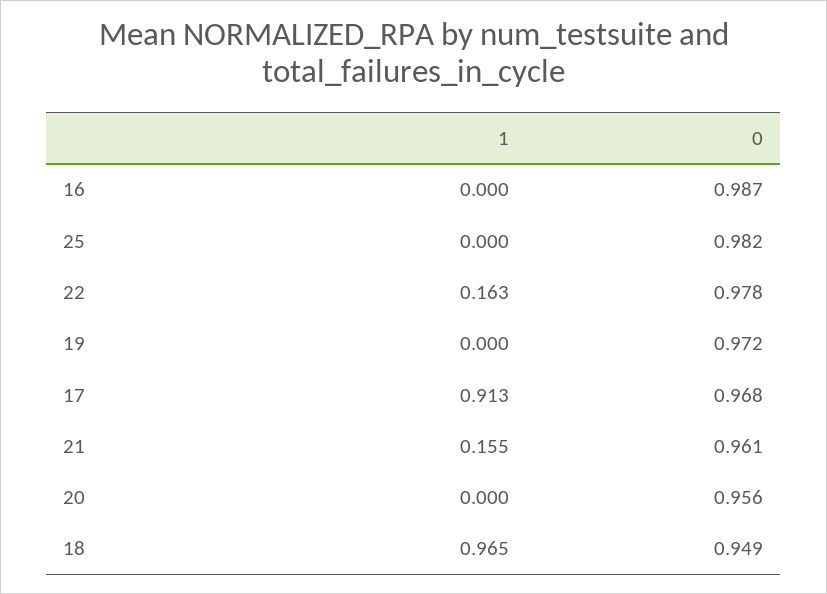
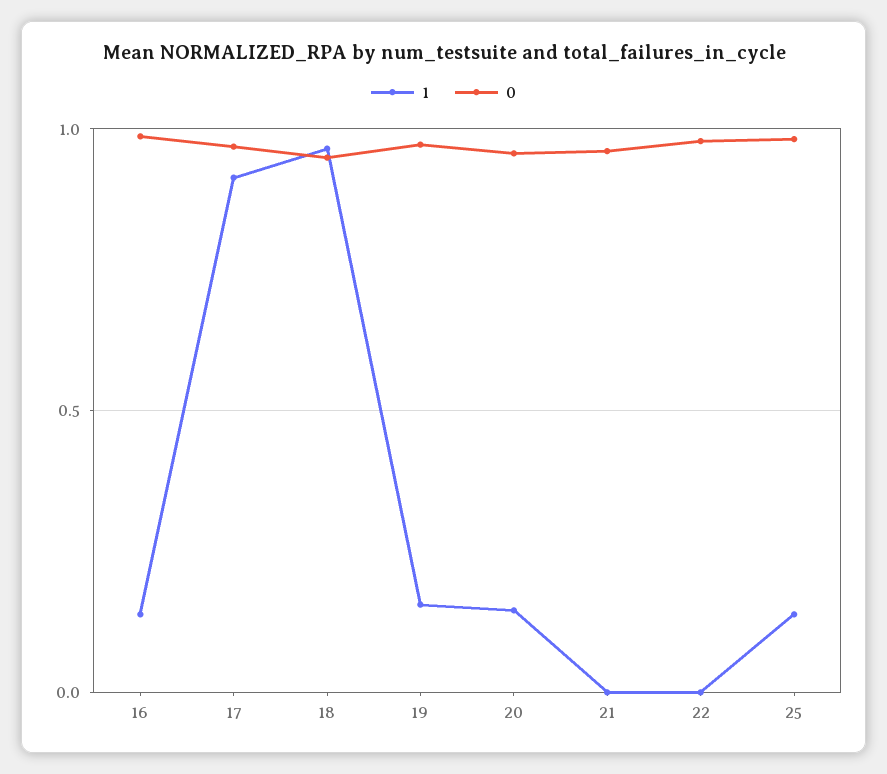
1, 16: 0 -> 0.15
1, 25: 0 -> 0.15
1, 22: 0.163 -> 0
1, 19: 0 -> 0.15
1, 21: 0.155 -> 0
1, 20: 0 -> 0.15

